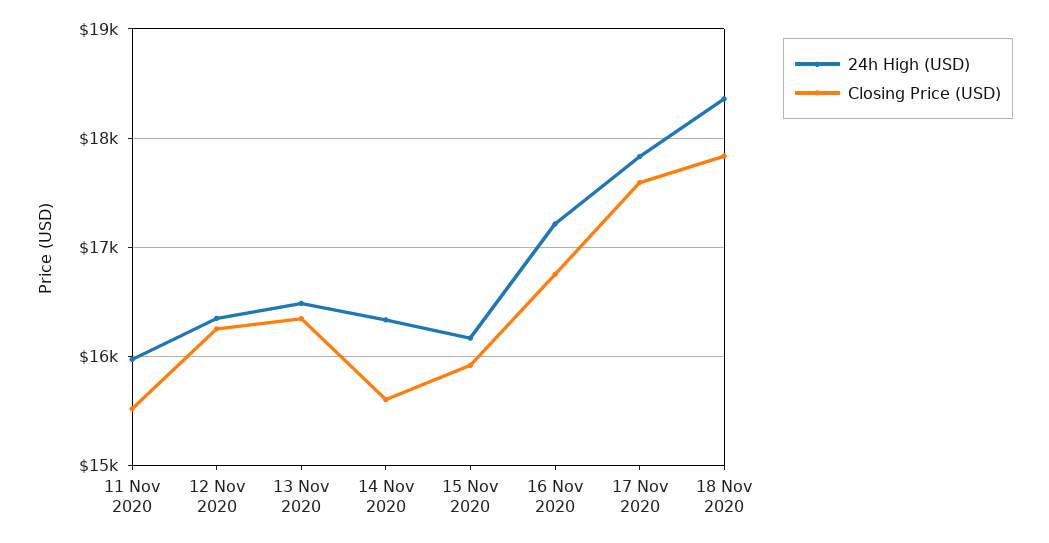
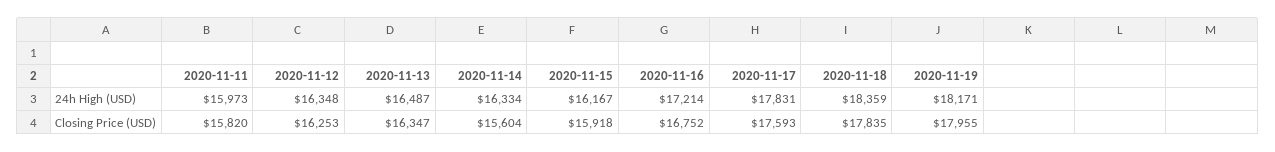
Closing Price (USD), 11 Nov 2020: 15500 -> 15820
24h High (USD), 2020-11-19: none -> 18171
Closing Price (USD), 2020-11-19: none -> 17955

